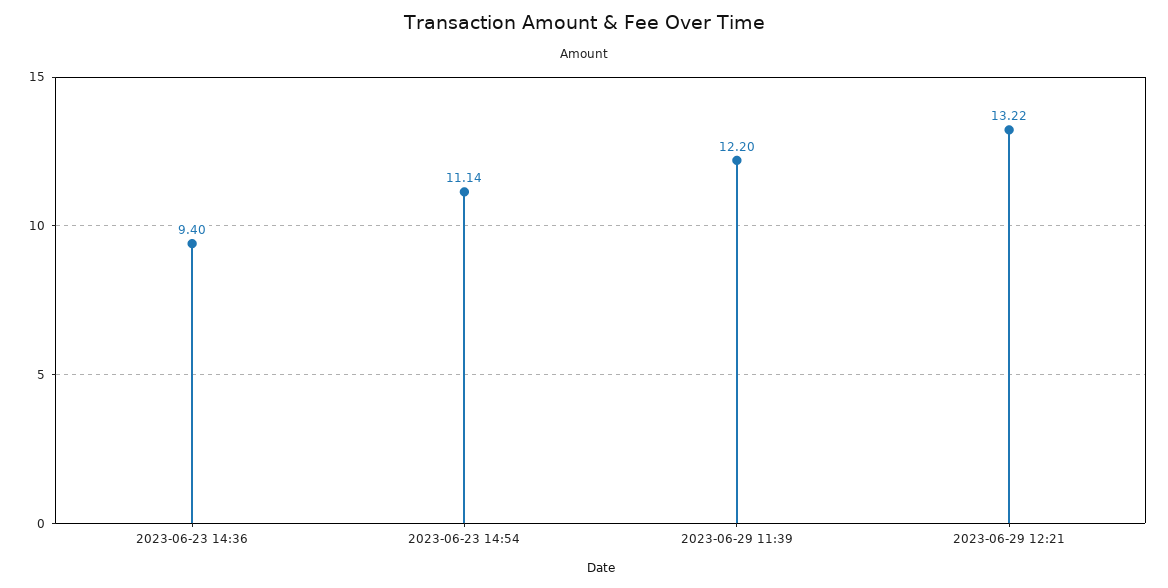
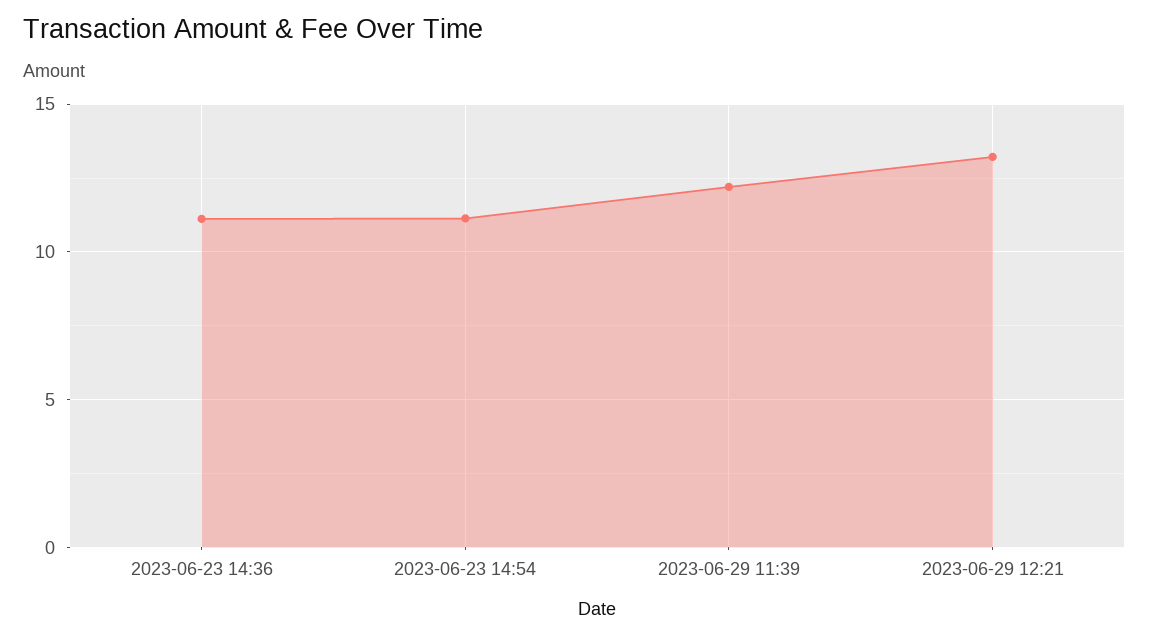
2023-06-23 14:36: 9.4 -> 11

